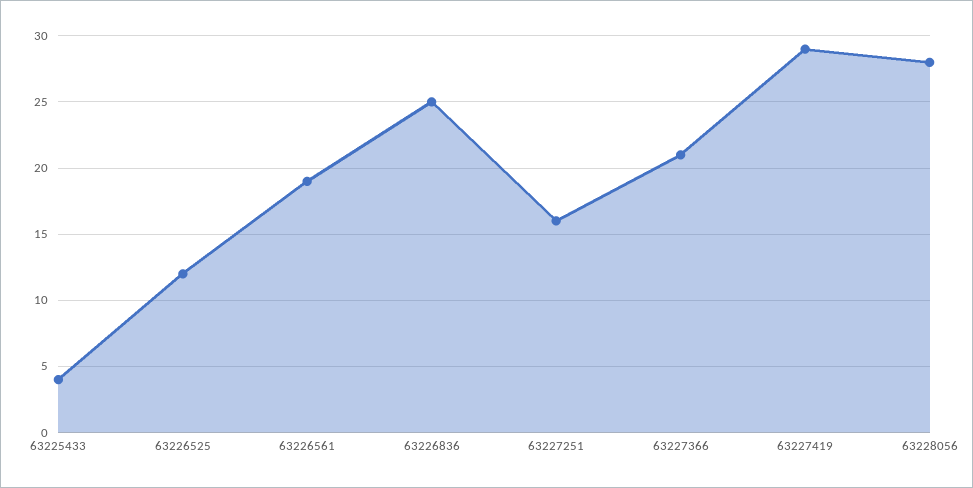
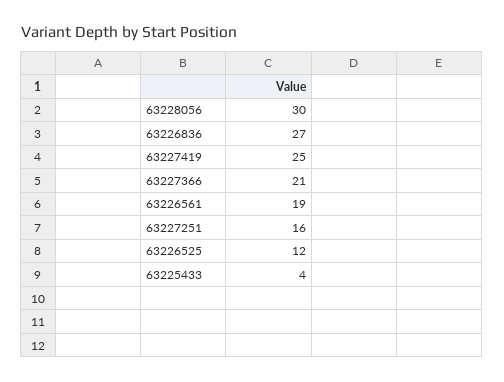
63226836: 25 -> 27
63227419: 29 -> 25
63228056: 28 -> 30

